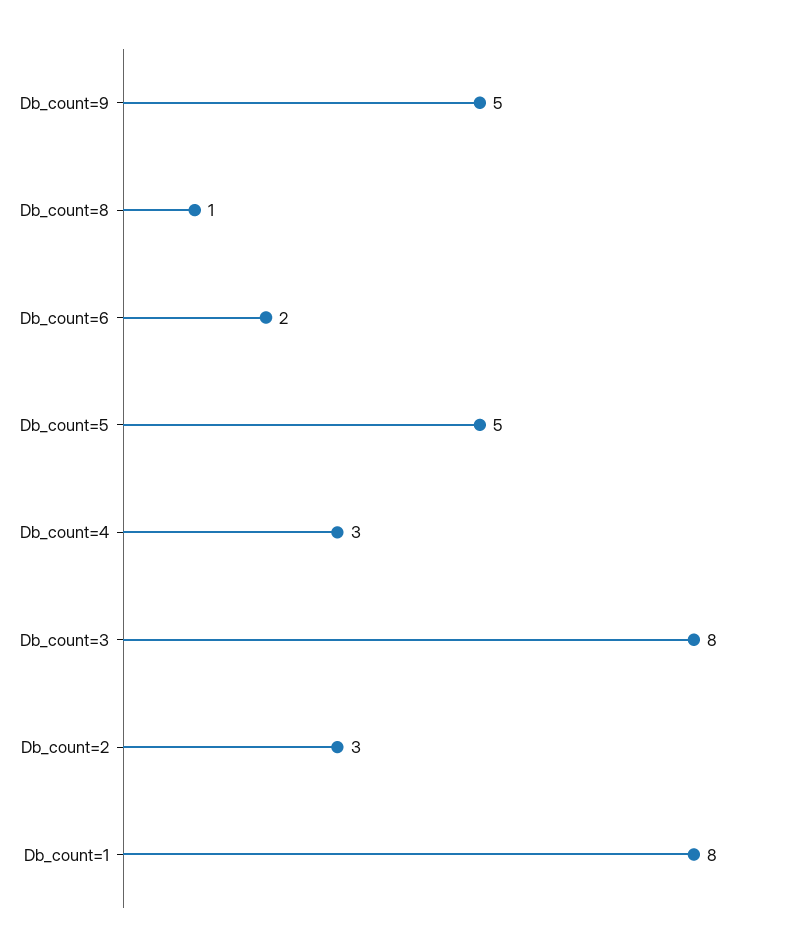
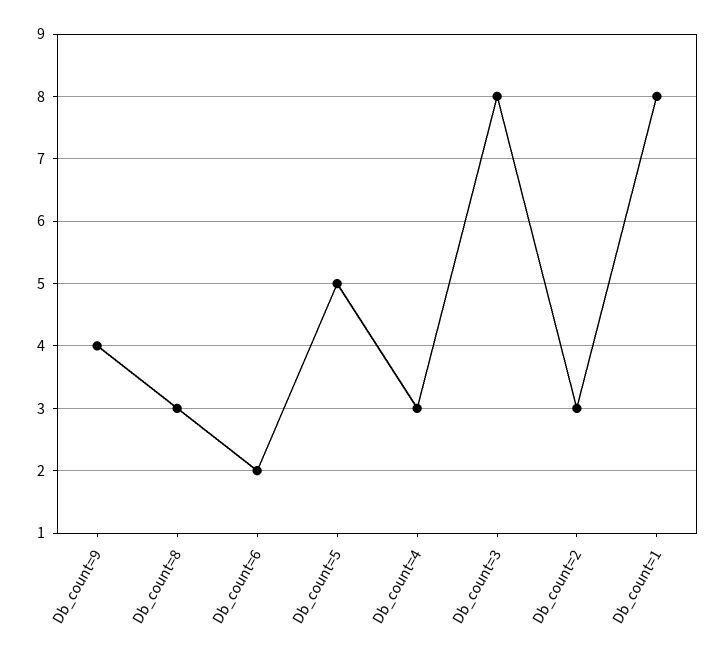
Db_count=9: 5 -> 4
Db_count=8: 1 -> 3

